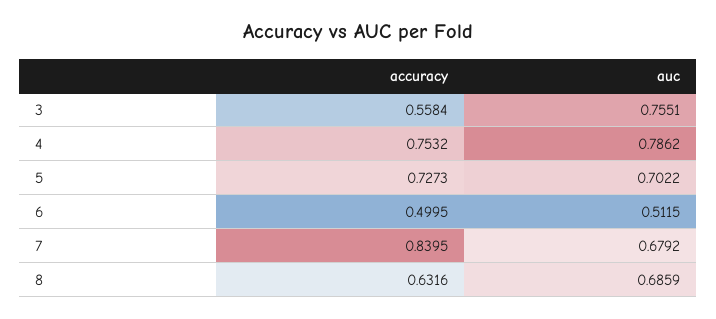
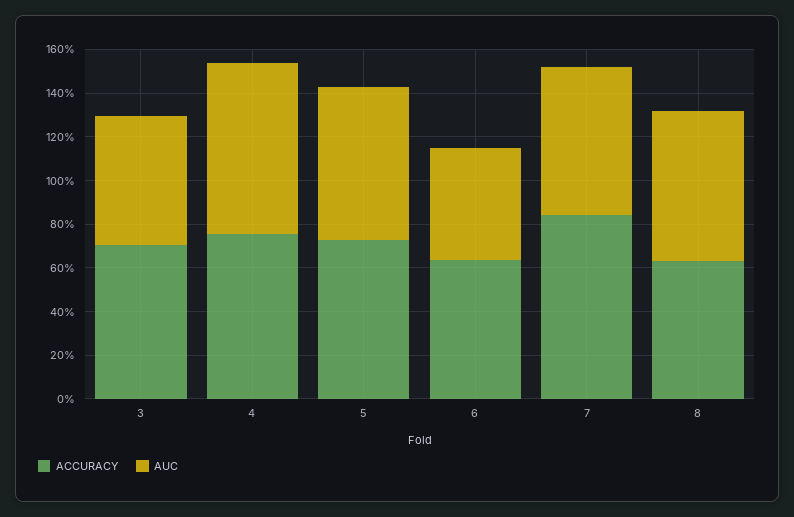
accuracy, 3: 0.5584 -> 0.7
auc, 3: 0.7551 -> 0.6
accuracy, 6: 0.4995 -> 0.65

